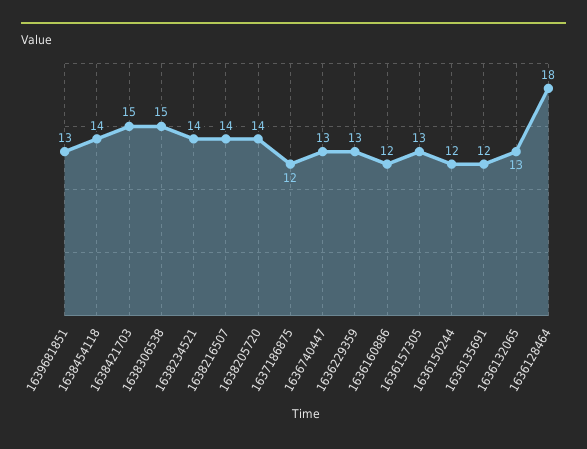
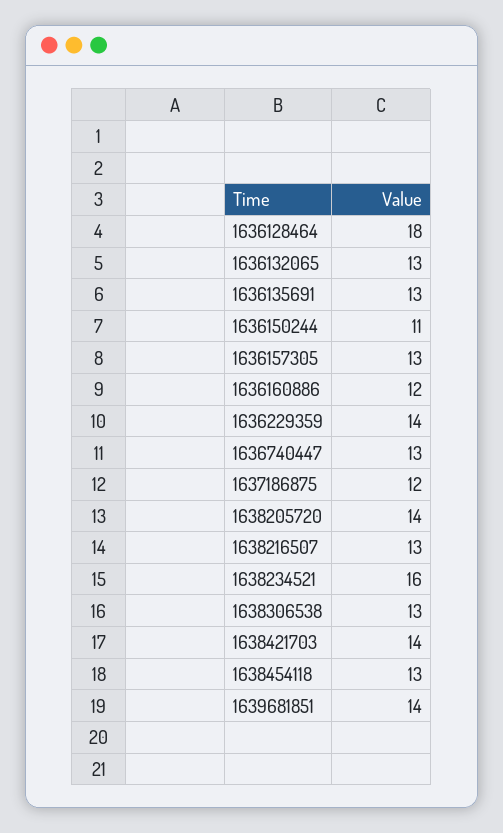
1639681851: 13 -> 14
1638454118: 14 -> 13
1638421703: 15 -> 14
1638306538: 15 -> 13
1638234521: 14 -> 16
1638216507: 14 -> 13
1636229359: 13 -> 14
1636150244: 12 -> 11
1636135691: 12 -> 13

